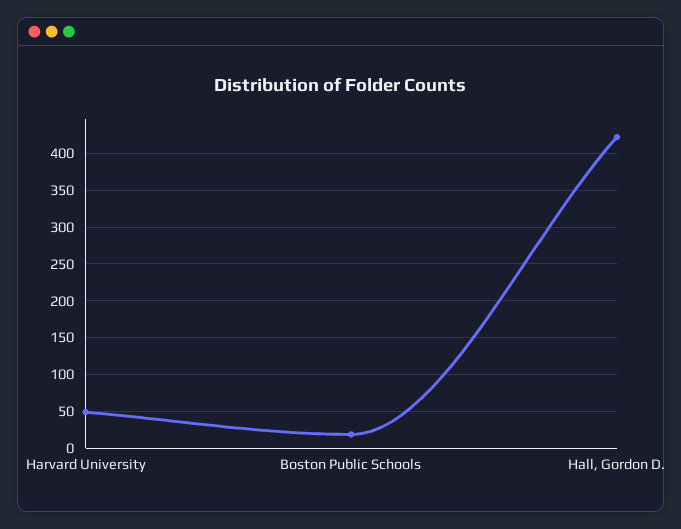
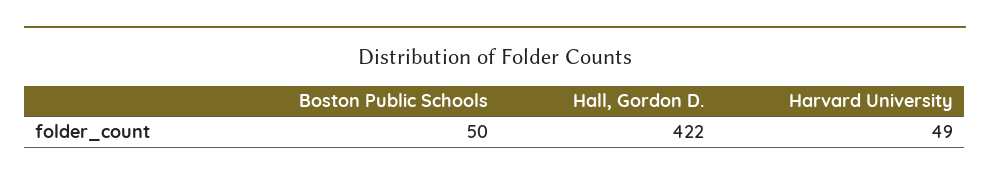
Boston Public Schools: 20 -> 50

